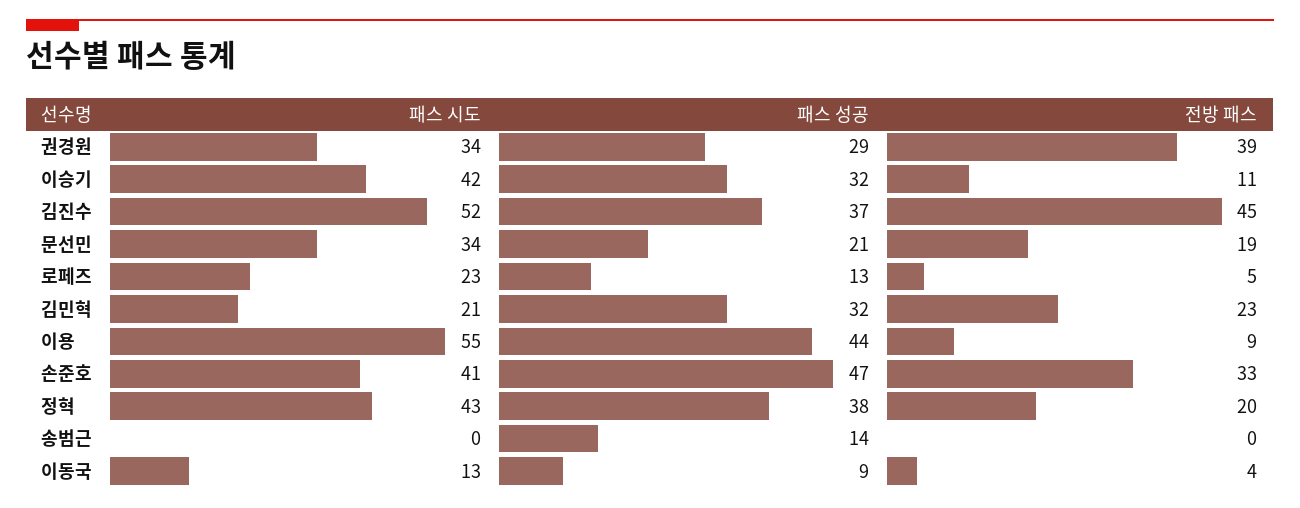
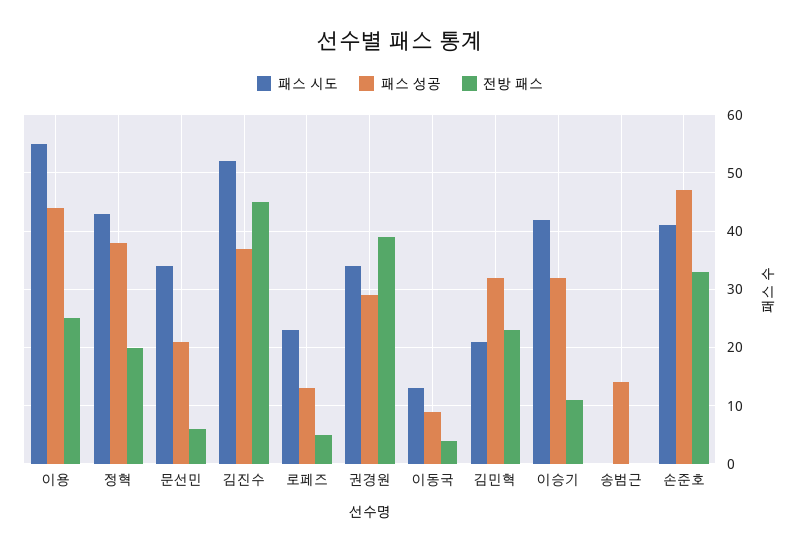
전방 패스, 문선민: 19 -> 5
전방 패스, 이용: 9 -> 25

